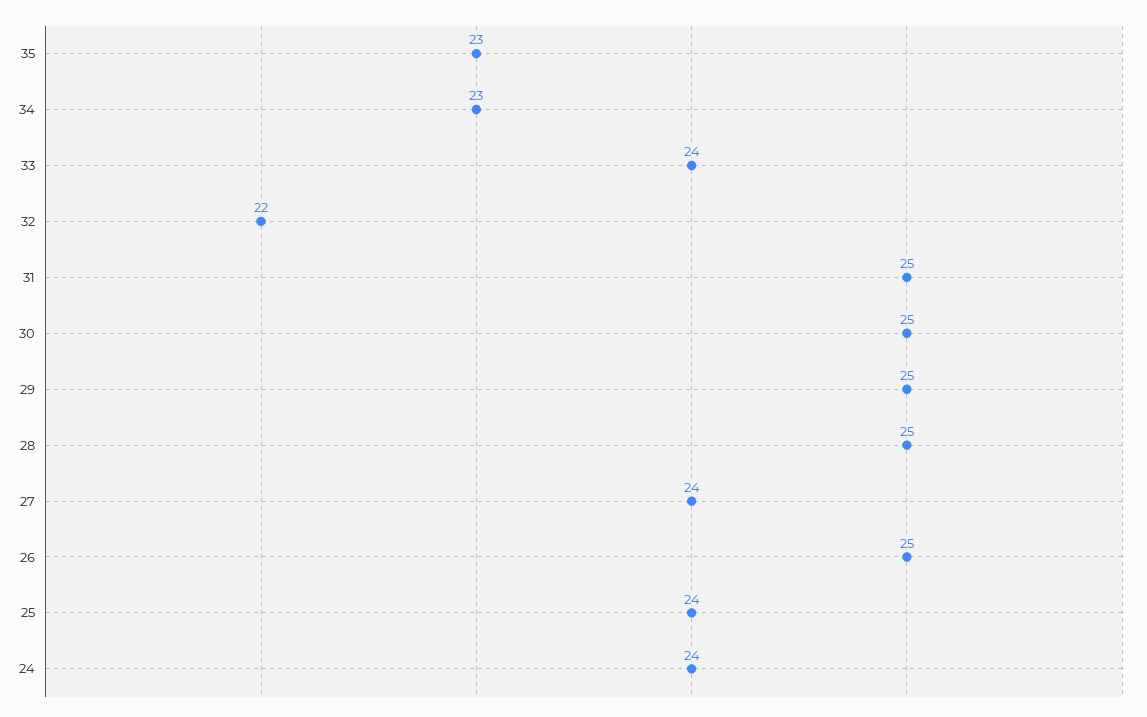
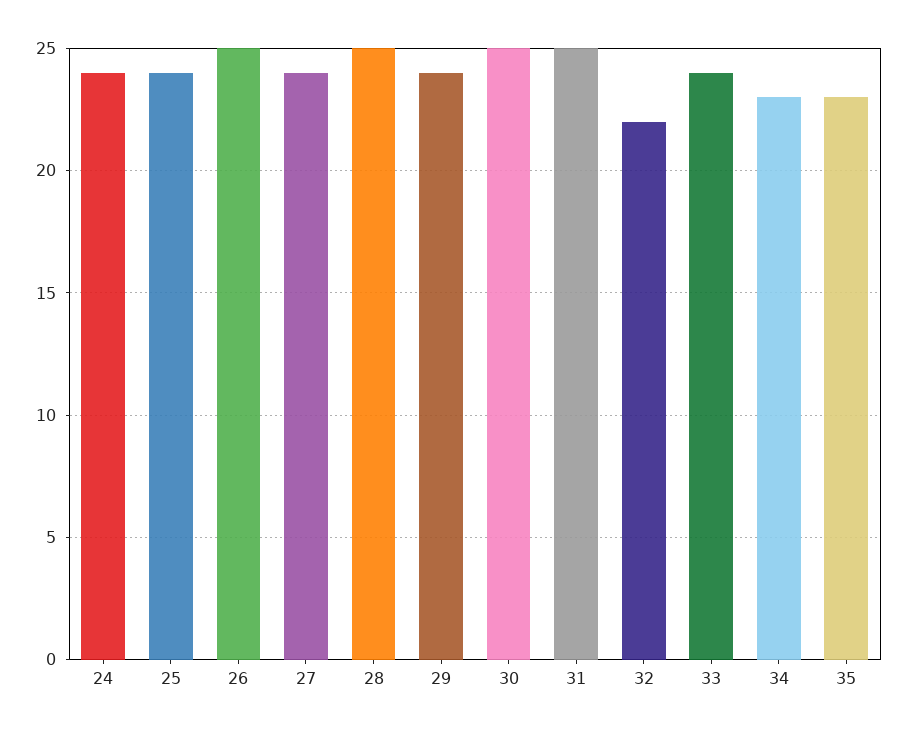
29: 25 -> 24

